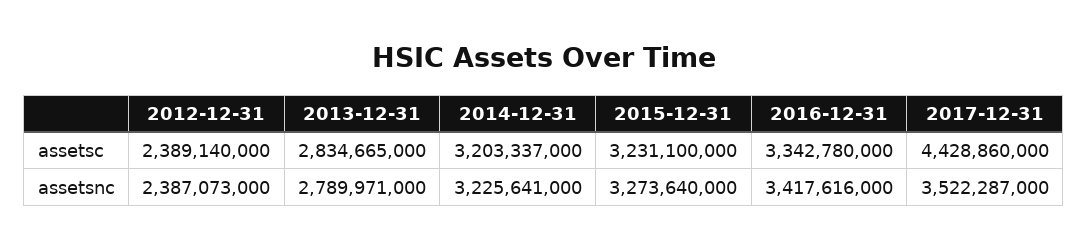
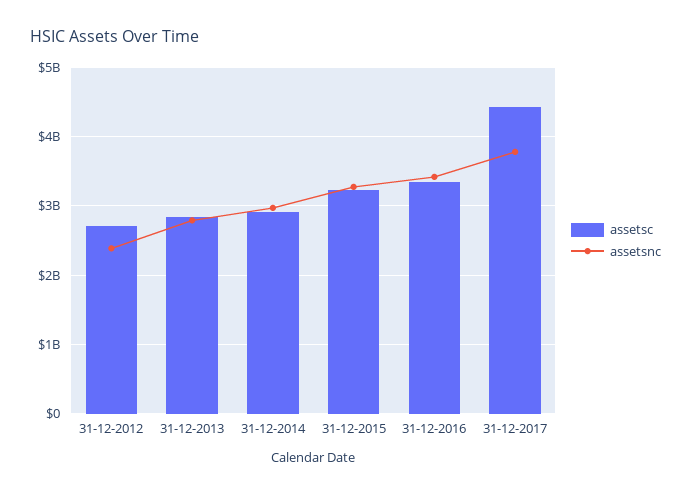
assetsc, 2012-12-31: 2389140000 -> 2700000000
assetsc, 2014-12-31: 3203337000 -> 2900000000
assetsnc, 2014-12-31: 3225641000 -> 3000000000
assetsnc, 2017-12-31: 3522287000 -> 3800000000

